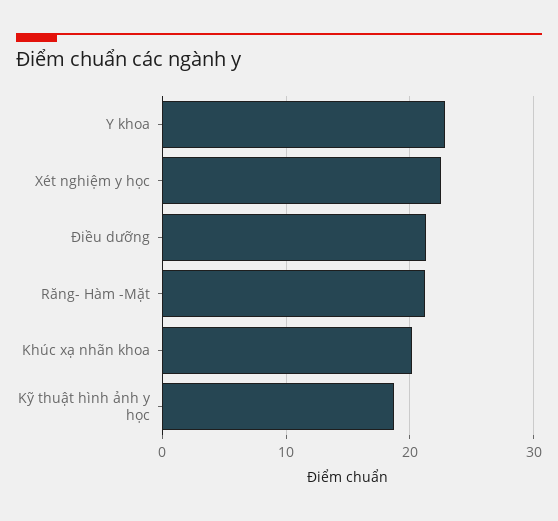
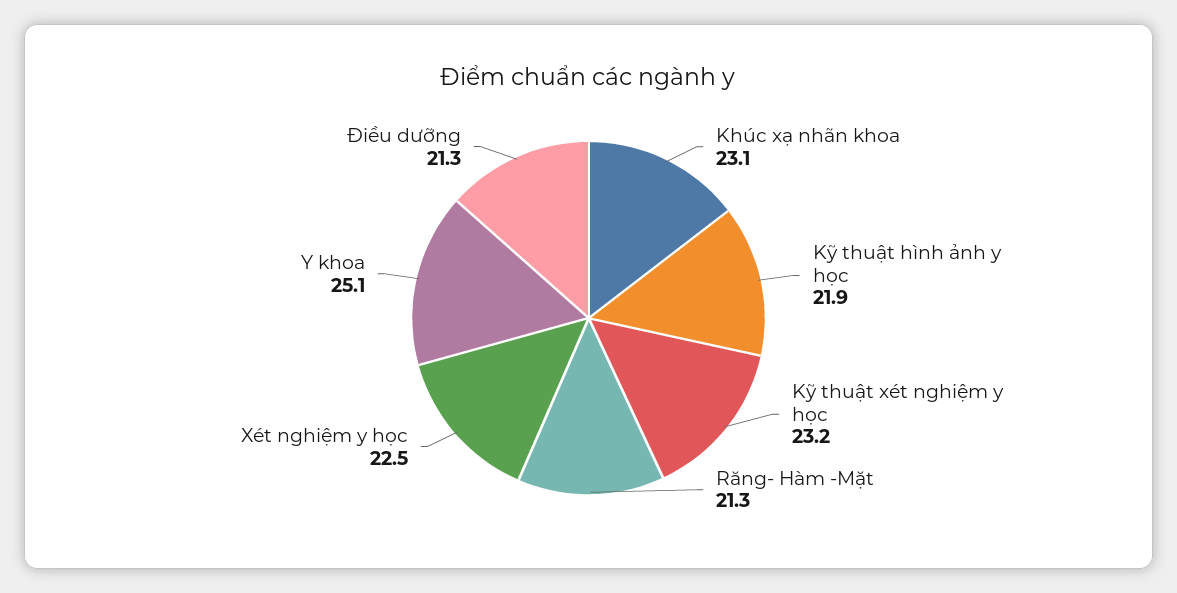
Y khoa: 23 -> 25.1
Khúc xạ nhãn khoa: 20 -> 23.1
Kỹ thuật hình ảnh y học: 19 -> 21.9
Kỹ thuật xét nghiệm y học: none -> 23.2

